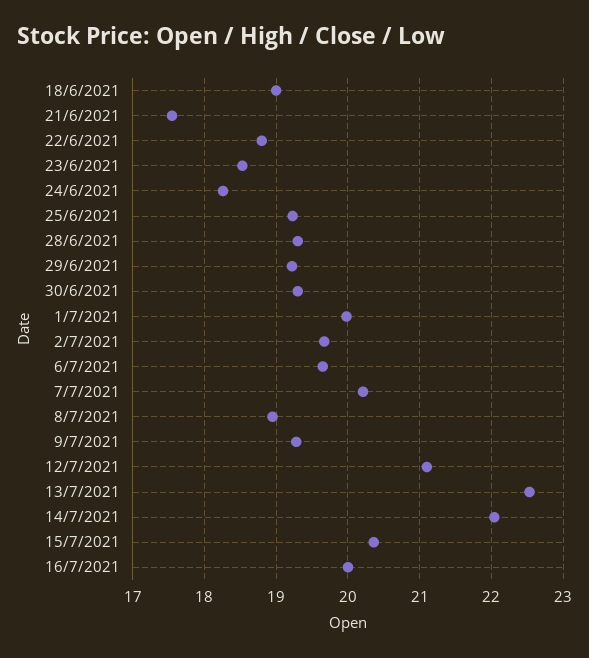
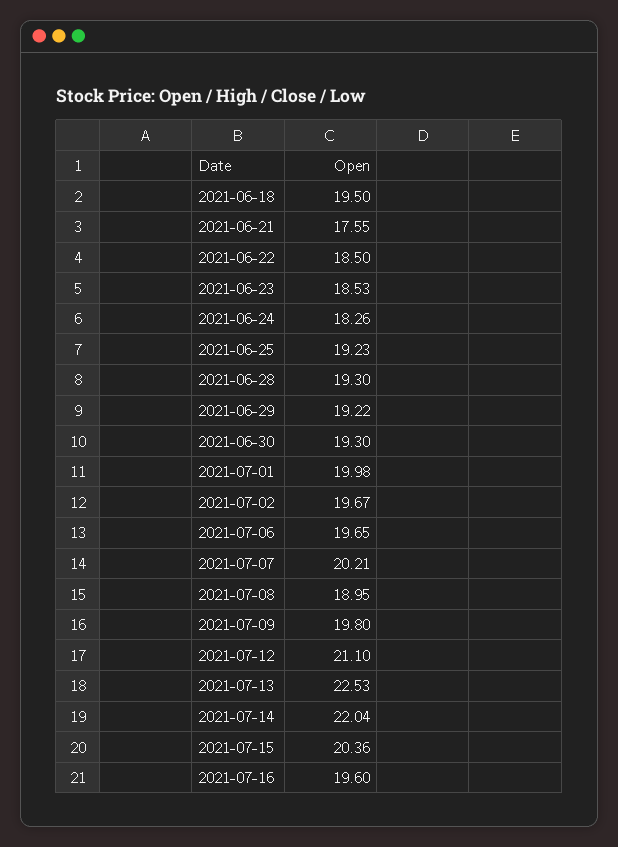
18/6/2021: 19 -> 19.5
22/6/2021: 18.8 -> 18.5
9/7/2021: 19.3 -> 19.8
16/7/2021: 20 -> 19.6

